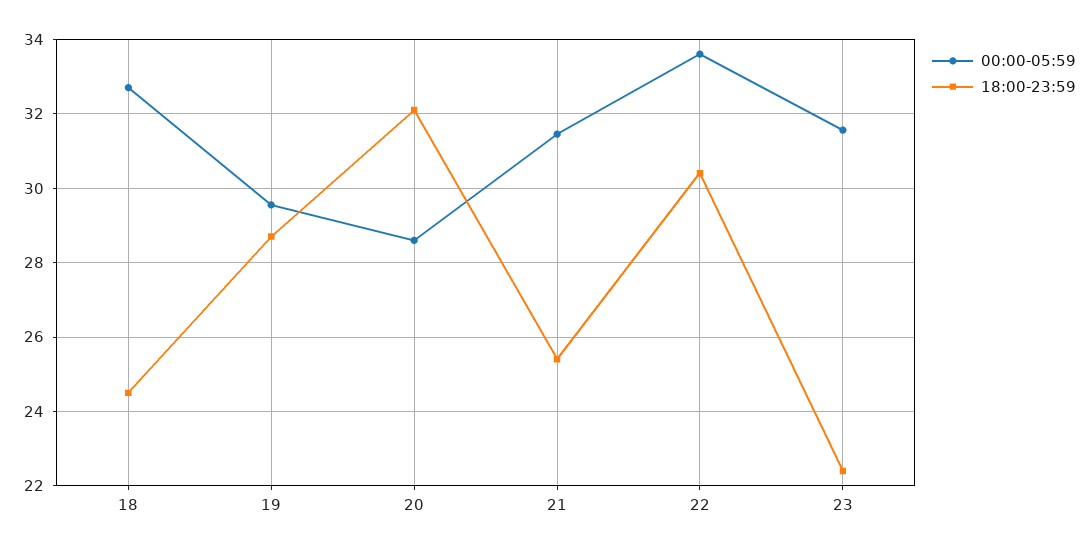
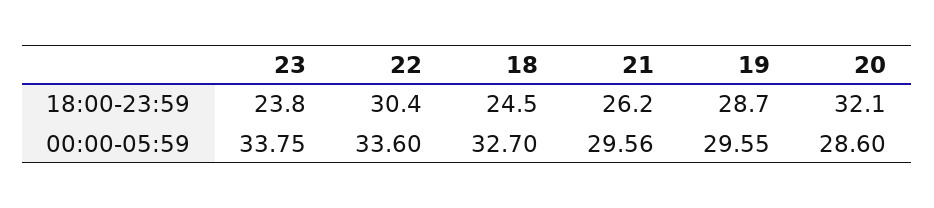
00:00-05:59, 21: 31.4 -> 29.56
18:00-23:59, 21: 25.4 -> 26.2
00:00-05:59, 23: 31.6 -> 33.75
18:00-23:59, 23: 22.4 -> 23.8

